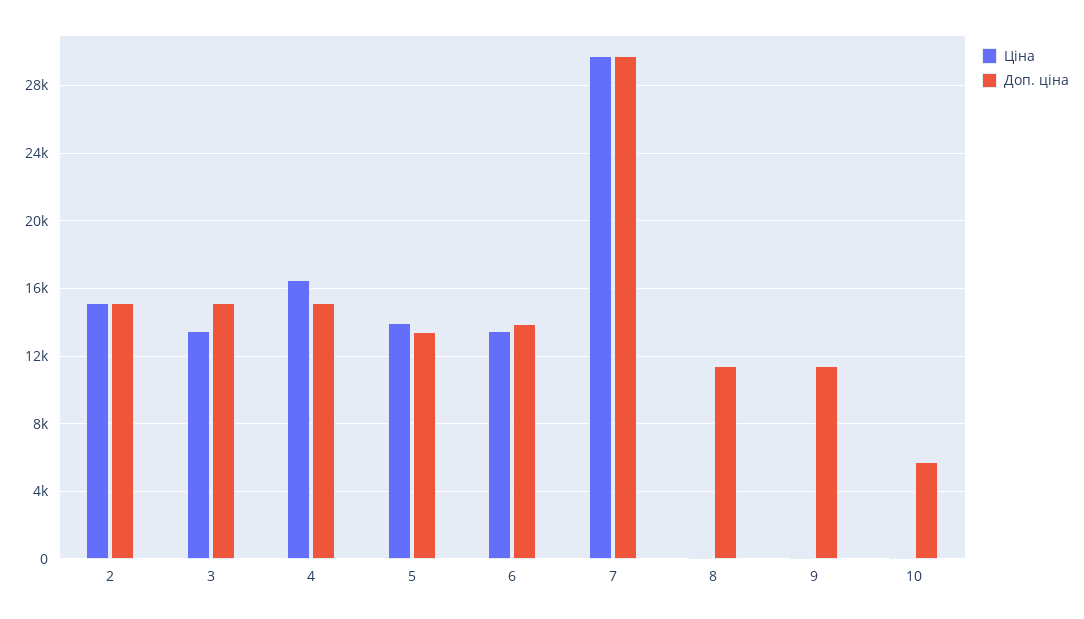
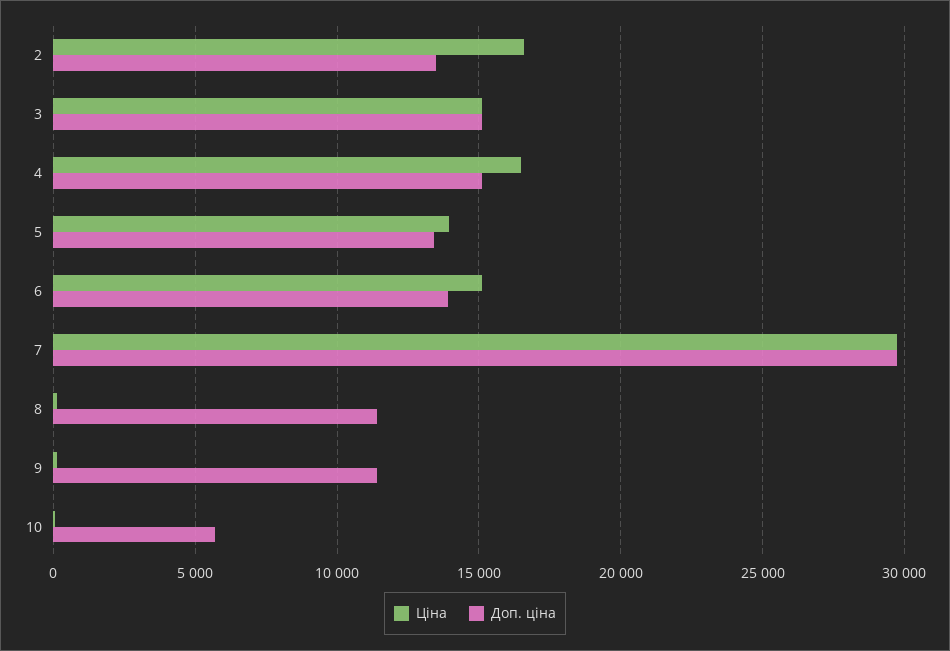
Ціна, 2: 15000 -> 16500
Доп. ціна, 2: 15000 -> 13500
Ціна, 3: 13500 -> 15000
Ціна, 6: 13500 -> 15000

